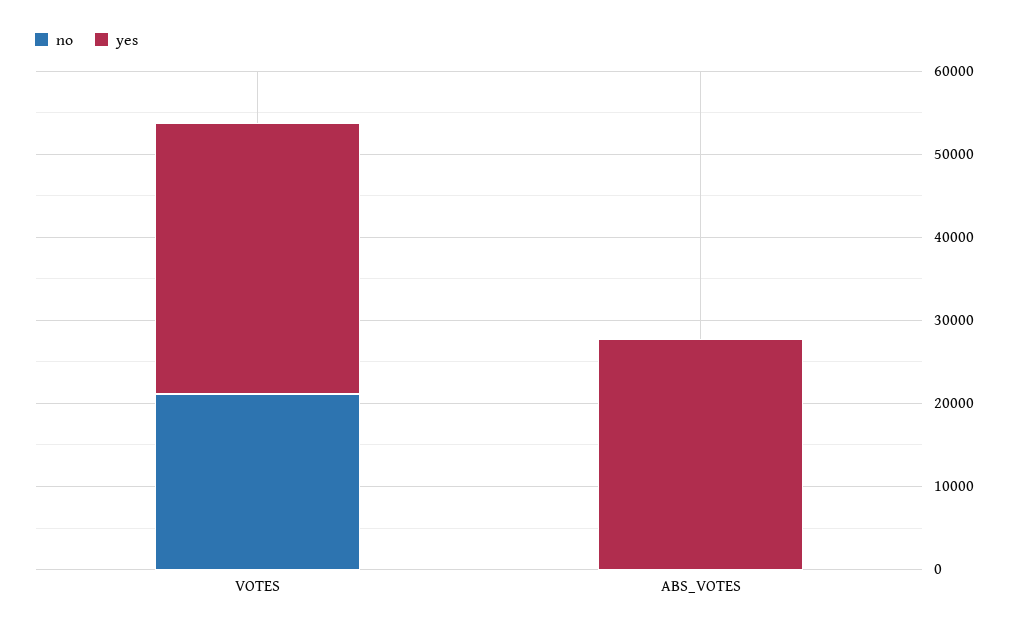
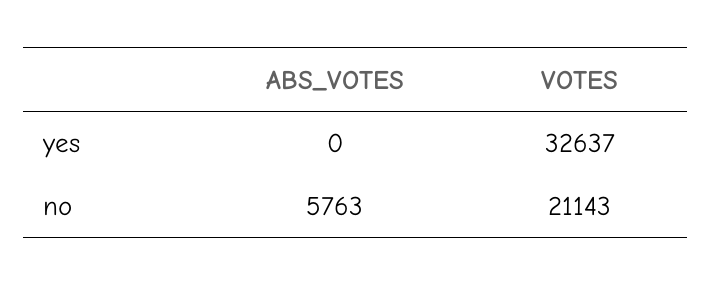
no, ABS_VOTES: 0 -> 5763
yes, ABS_VOTES: 28000 -> 0

